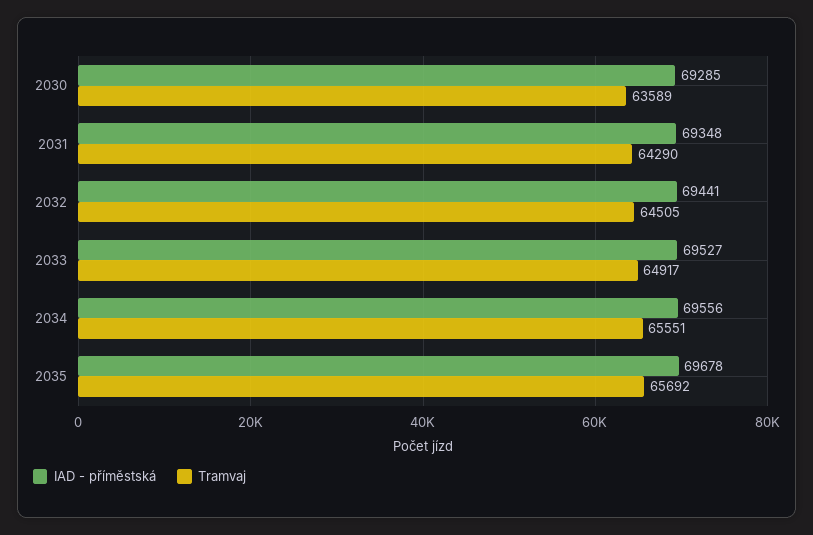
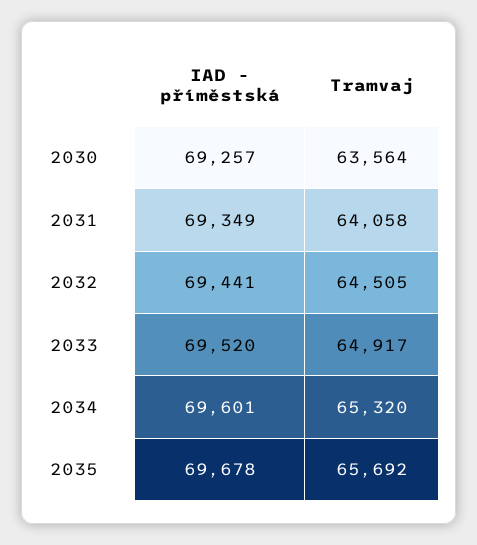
IAD - příměstská, 2030: 69285 -> 69257
Tramvaj, 2030: 63589 -> 63564
IAD - příměstská, 2031: 69348 -> 69349
Tramvaj, 2031: 64290 -> 64058
IAD - příměstská, 2033: 69527 -> 69520
IAD - příměstská, 2034: 69556 -> 69601
Tramvaj, 2034: 65551 -> 65320

